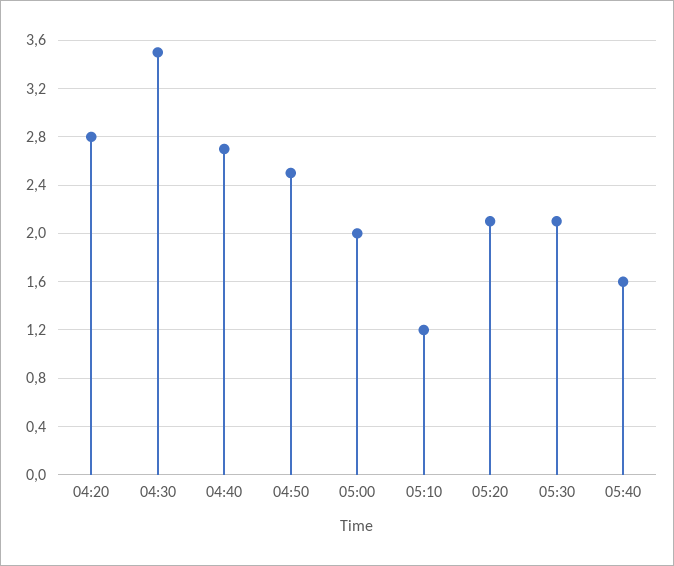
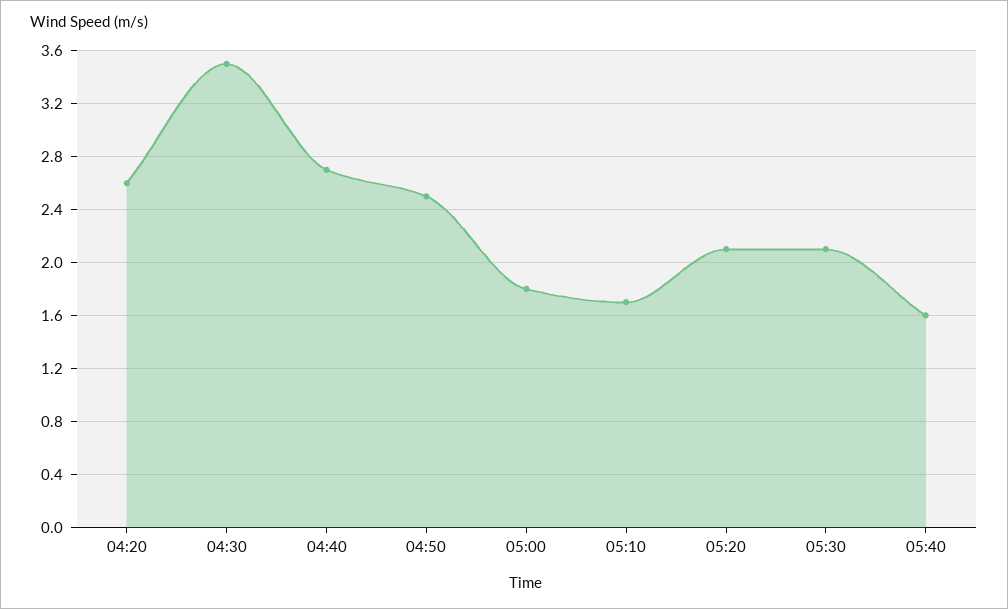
04:20: 2.8 -> 2.6
05:00: 2 -> 1.8
05:10: 1.2 -> 1.7

